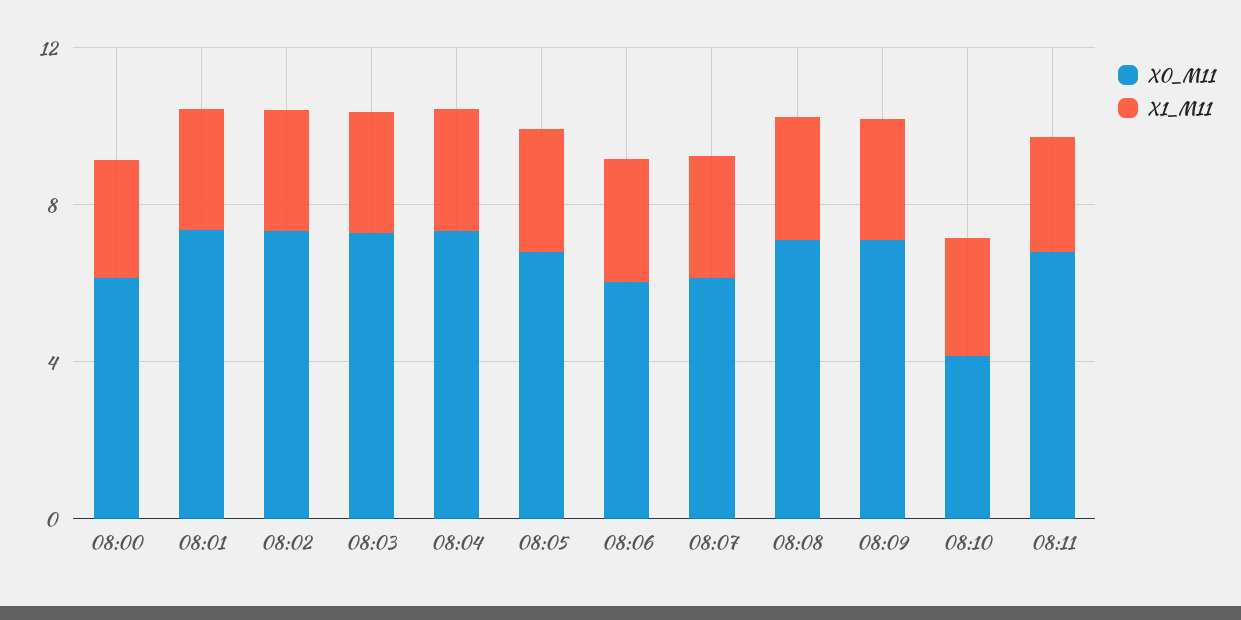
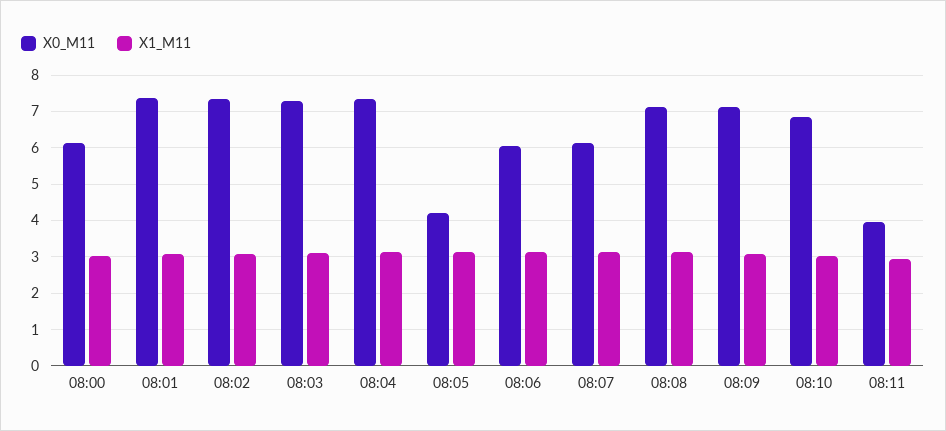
X0_M11, 08:05: 7 -> 4.2
X0_M11, 08:10: 4 -> 6.8
X0_M11, 08:11: 7 -> 4

